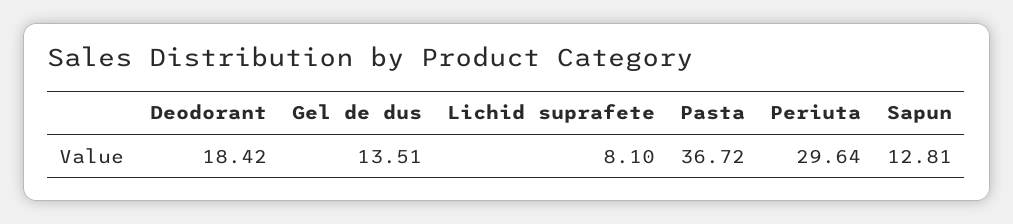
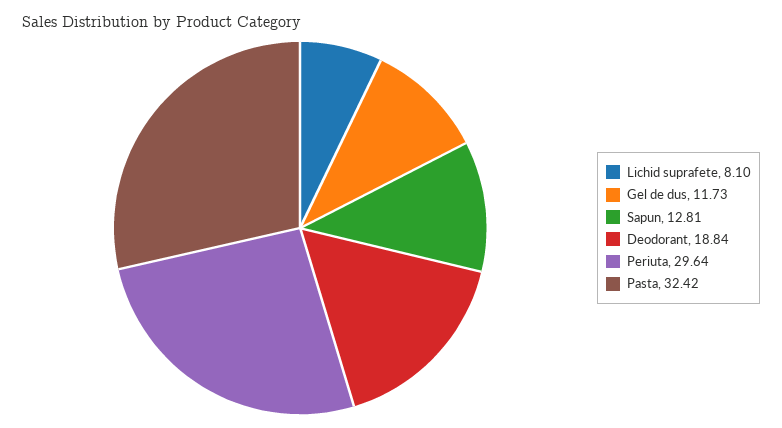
Deodorant: 18.42 -> 18.84
Gel de dus: 13.51 -> 11.73
Pasta: 36.72 -> 32.42

